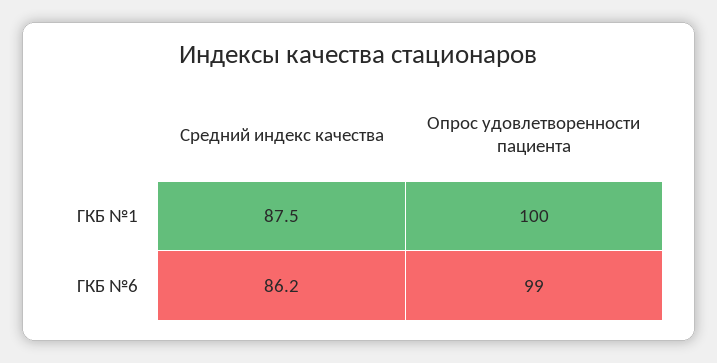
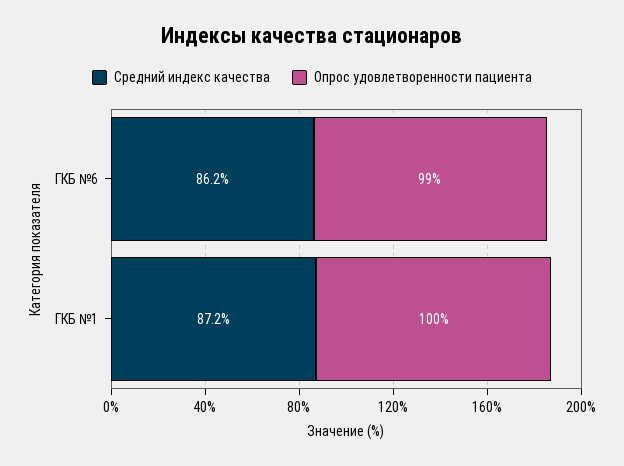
Средний индекс качества, ГКБ №1: 87.5 -> 87.2

